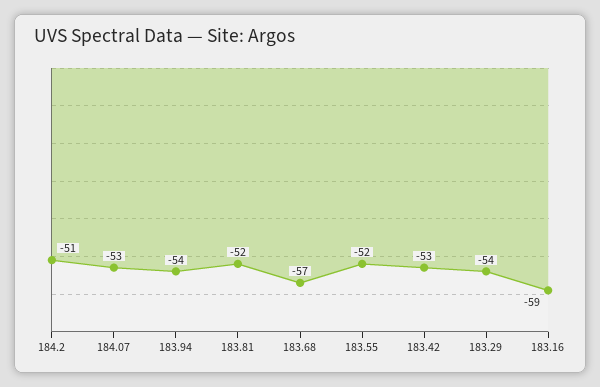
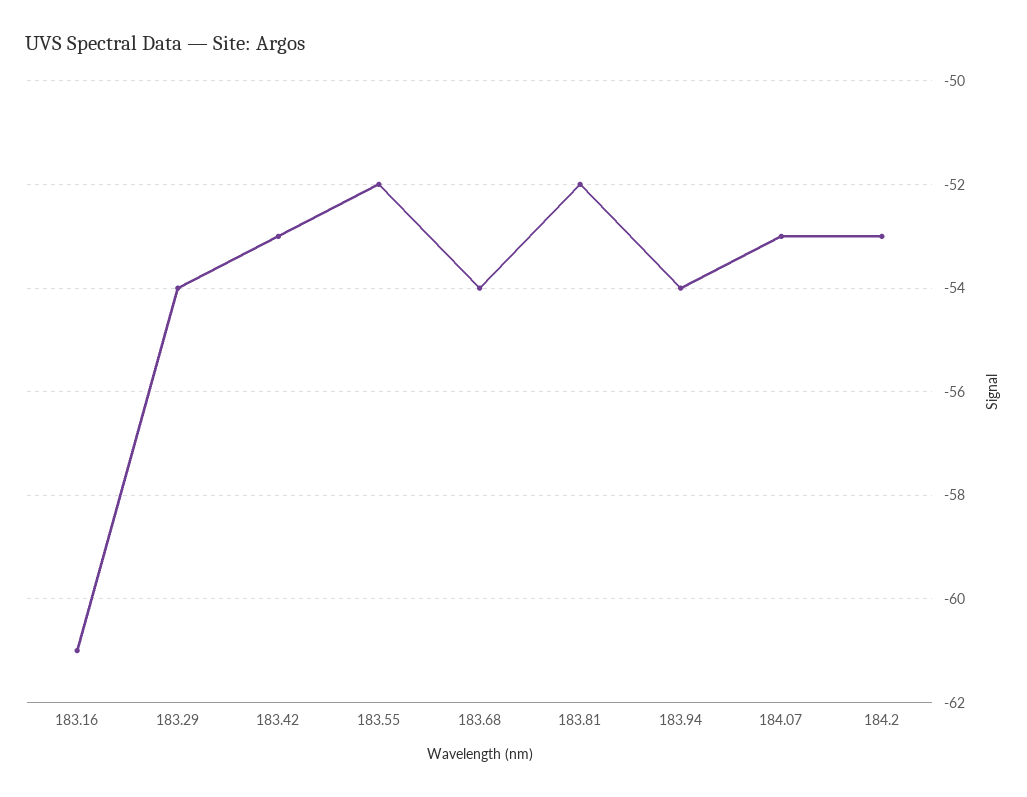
184.2: -51 -> -53
183.68: -57 -> -54
183.16: -59 -> -61

